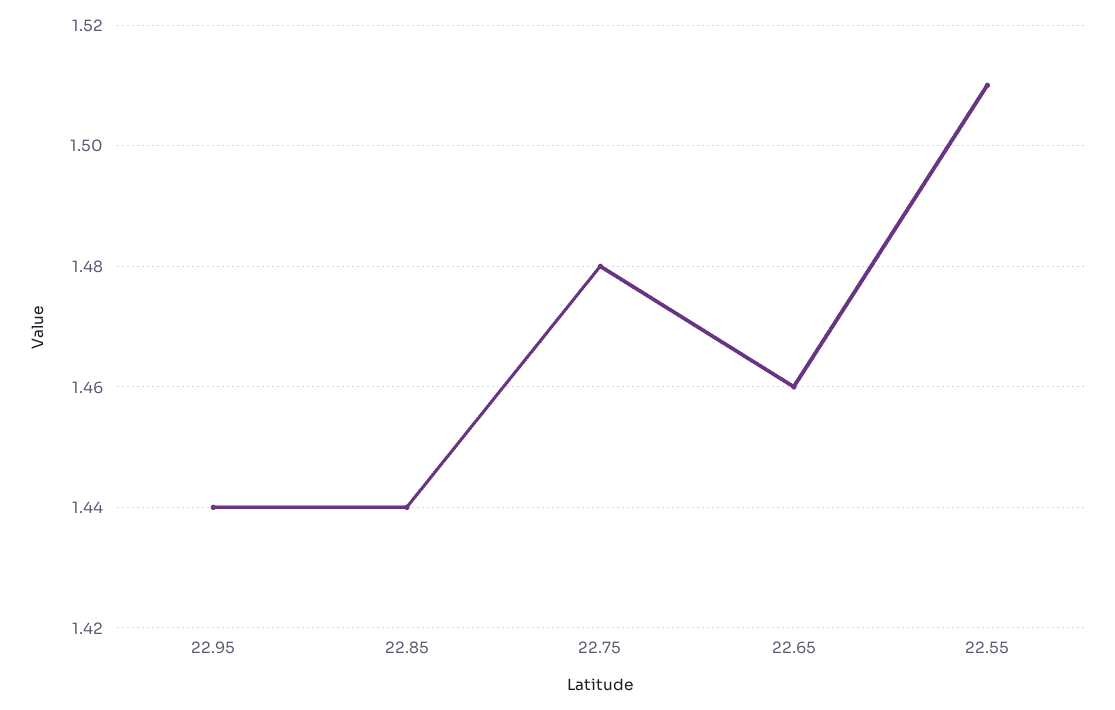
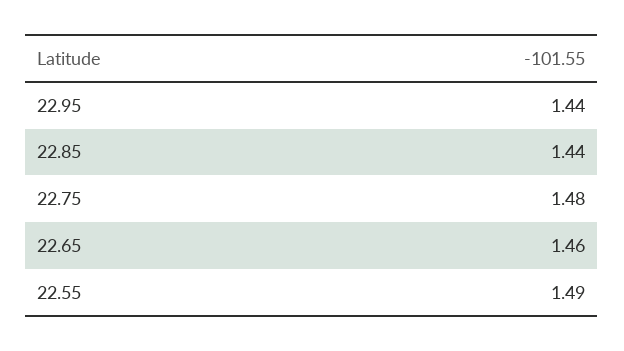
22.55: 1.51 -> 1.49

